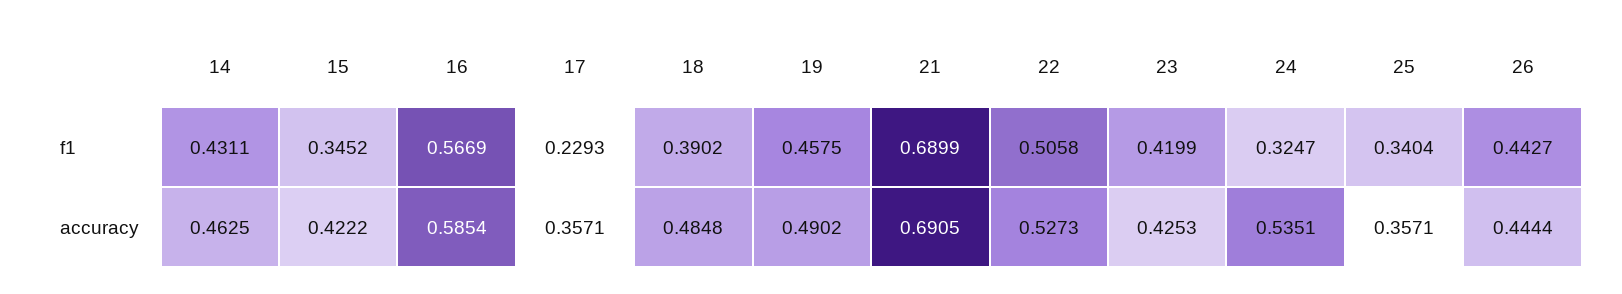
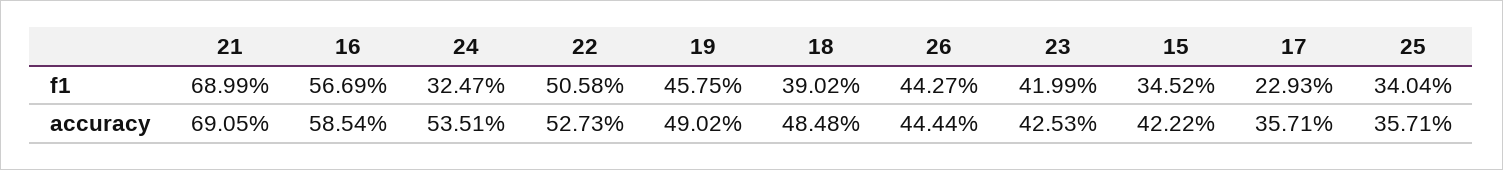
14, f1: 0.4311 -> none
14, accuracy: 0.4625 -> none

